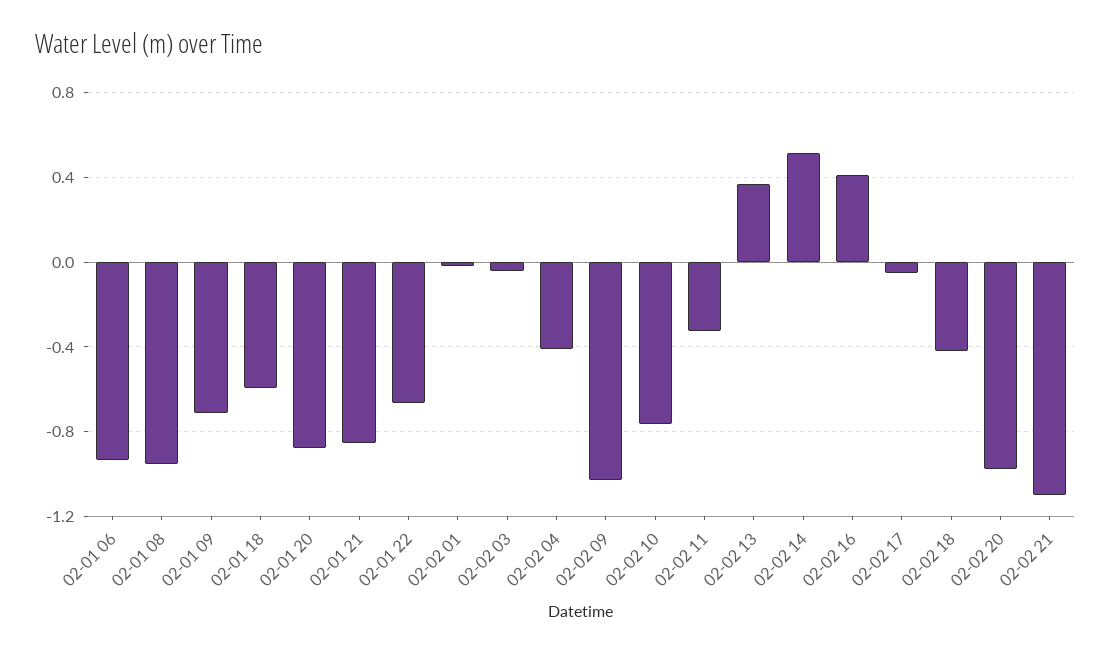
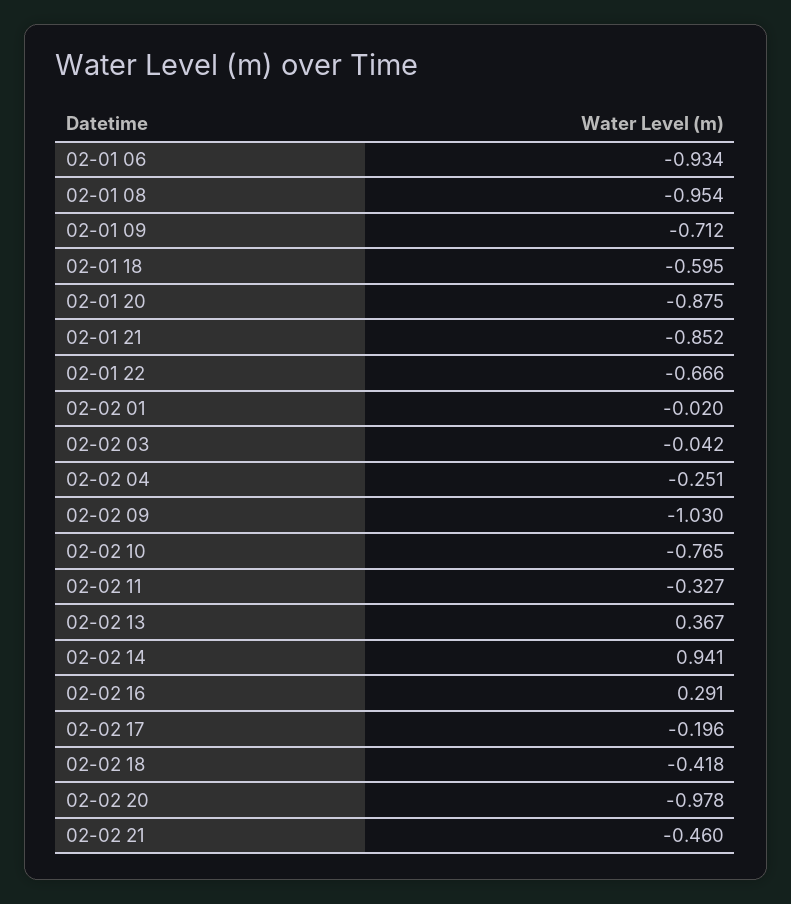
02-02 04: -0.4 -> -0.251
02-02 14: 0.5 -> 0.941
02-02 16: 0.4 -> 0.291
02-02 17: -0.05 -> -0.196
02-02 21: -1.1 -> -0.46

